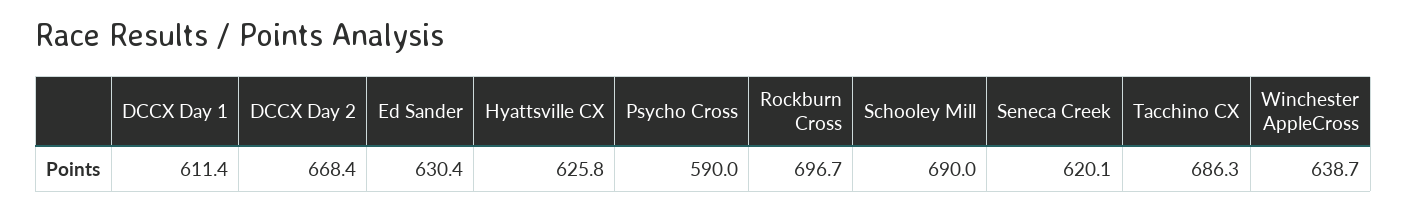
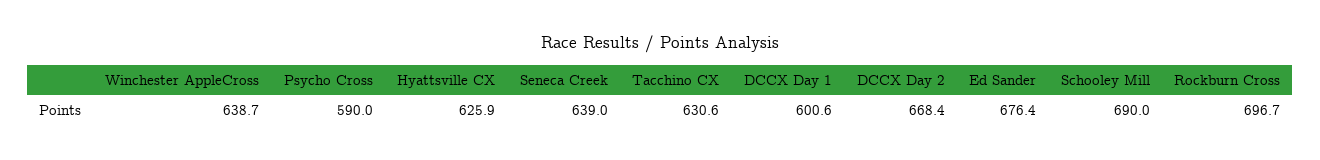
DCCX Day 1: 611.4 -> 600.6
Ed Sander: 630.4 -> 676.4
Hyattsville CX: 625.8 -> 625.9
Seneca Creek: 620.1 -> 639
Tacchino CX: 686.3 -> 630.6

